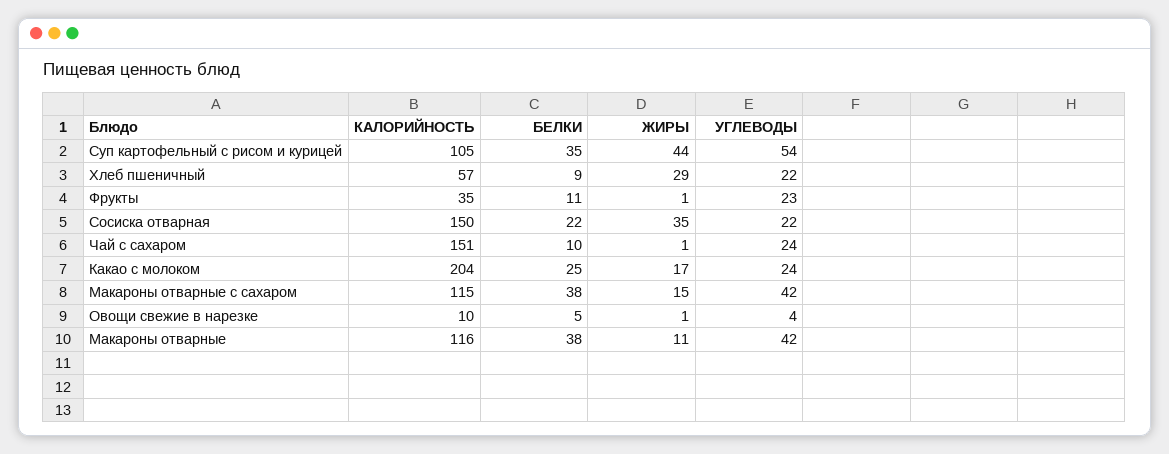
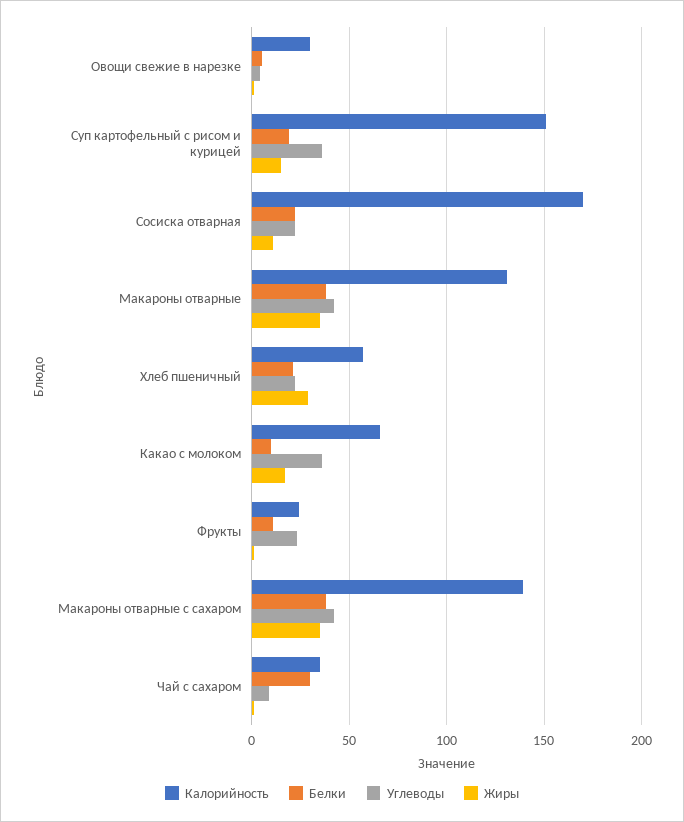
КАЛОРИЙНОСТЬ, Суп картофельный с рисом и курицей: 105 -> 150
БЕЛКИ, Суп картофельный с рисом и курицей: 35 -> 20
ЖИРЫ, Суп картофельный с рисом и курицей: 44 -> 15
УГЛЕВОДЫ, Суп картофельный с рисом и курицей: 54 -> 35
БЕЛКИ, Хлеб пшеничный: 9 -> 20
КАЛОРИЙНОСТЬ, Фрукты: 35 -> 25
КАЛОРИЙНОСТЬ, Сосиска отварная: 150 -> 170
ЖИРЫ, Сосиска отварная: 35 -> 10
КАЛОРИЙНОСТЬ, Чай с сахаром: 151 -> 35
БЕЛКИ, Чай с сахаром: 10 -> 30
УГЛЕВОДЫ, Чай с сахаром: 24 -> 10
КАЛОРИЙНОСТЬ, Какао с молоком: 204 -> 65
БЕЛКИ, Какао с молоком: 25 -> 10
УГЛЕВОДЫ, Какао с молоком: 24 -> 35
КАЛОРИЙНОСТЬ, Макароны отварные с сахаром: 115 -> 140
ЖИРЫ, Макароны отварные с сахаром: 15 -> 35
КАЛОРИЙНОСТЬ, Овощи свежие в нарезке: 10 -> 30
КАЛОРИЙНОСТЬ, Макароны отварные: 116 -> 130
ЖИРЫ, Макароны отварные: 11 -> 35

